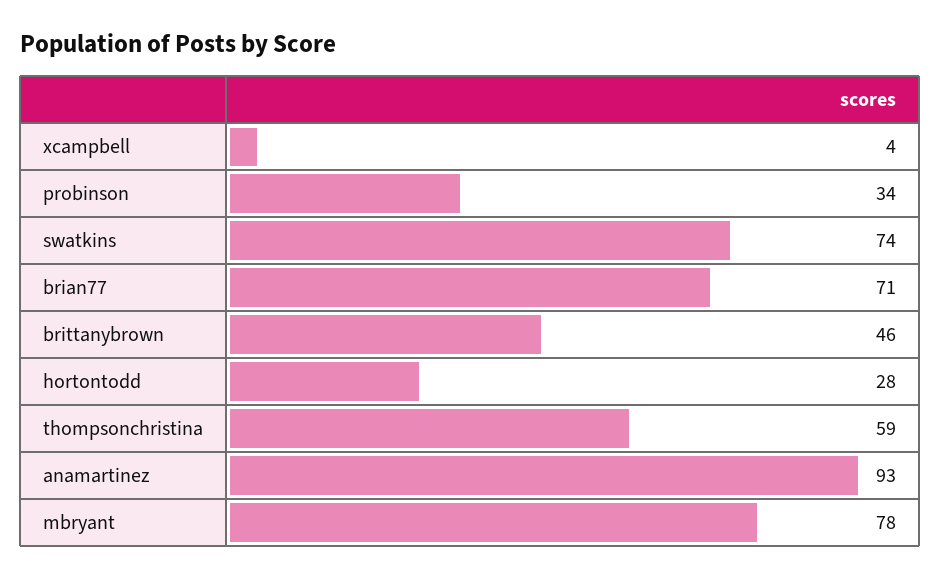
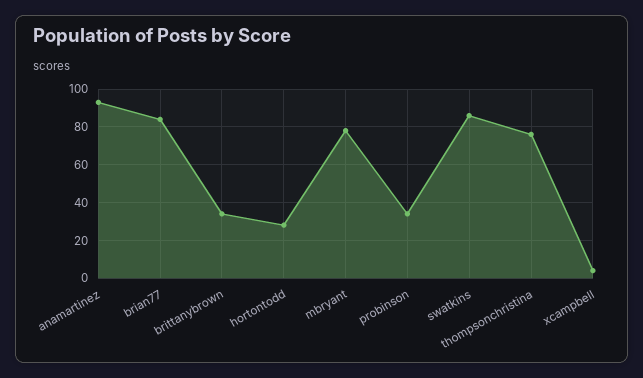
swatkins: 74 -> 85
brian77: 71 -> 85
brittanybrown: 46 -> 35
thompsonchristina: 59 -> 75

